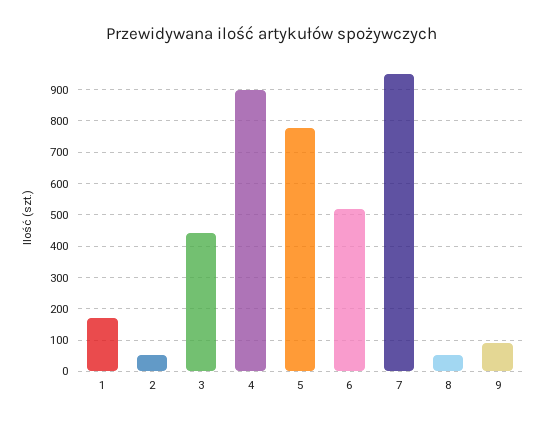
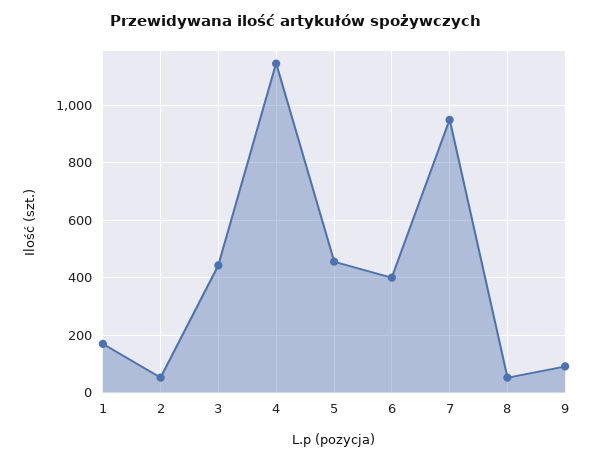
4: 900 -> 1150
5: 780 -> 450
6: 520 -> 400

